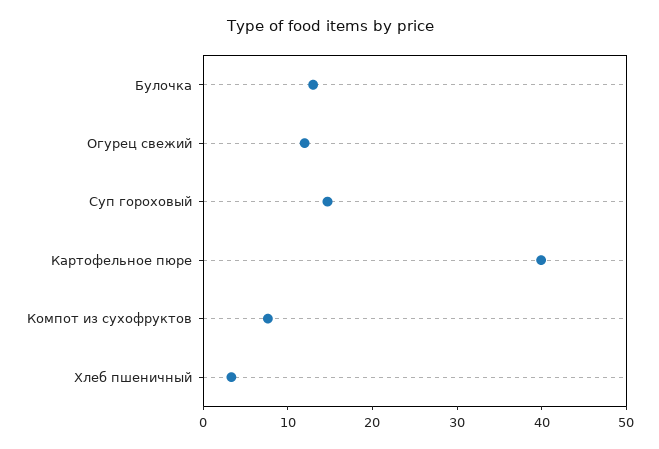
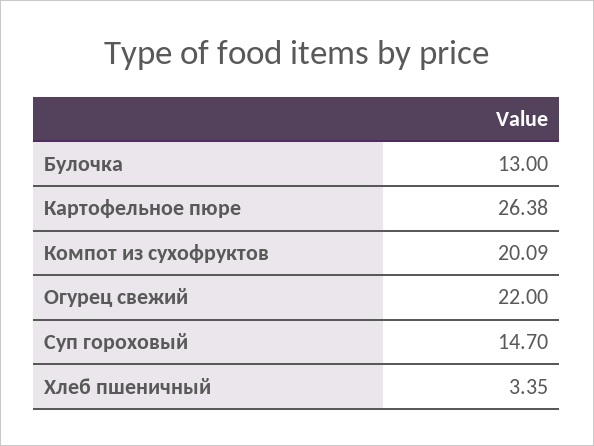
Огурец свежий: 12 -> 22
Картофельное пюре: 40 -> 26.38
Компот из сухофруктов: 8 -> 20.09

